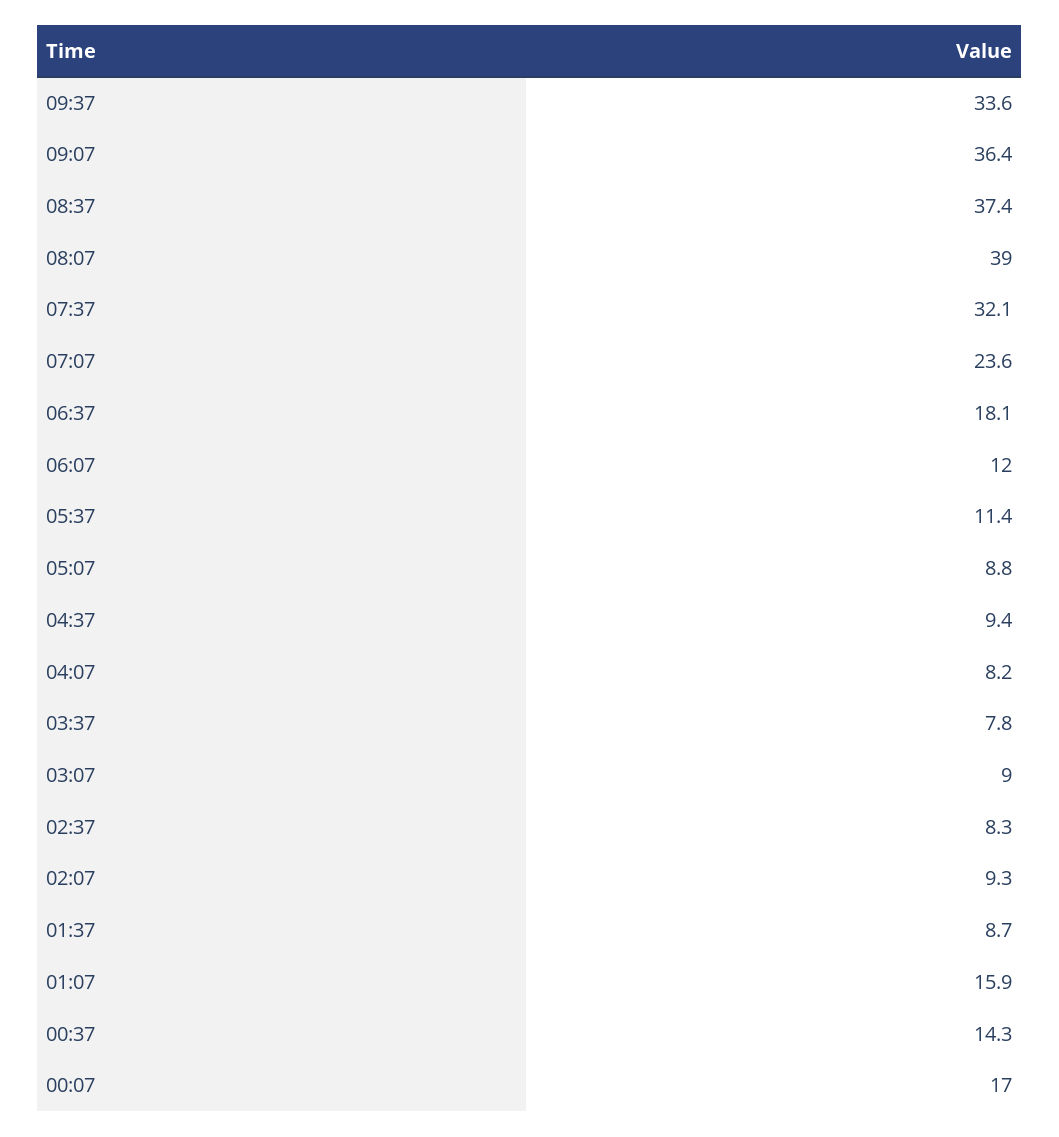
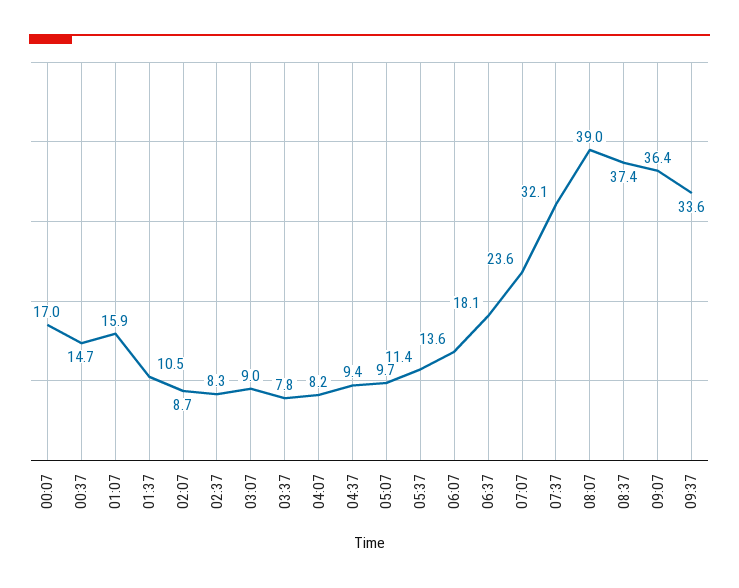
06:07: 12 -> 13.6
05:07: 8.8 -> 9.7
02:07: 9.3 -> 8.7
01:37: 8.7 -> 10.5
00:37: 14.3 -> 14.7

